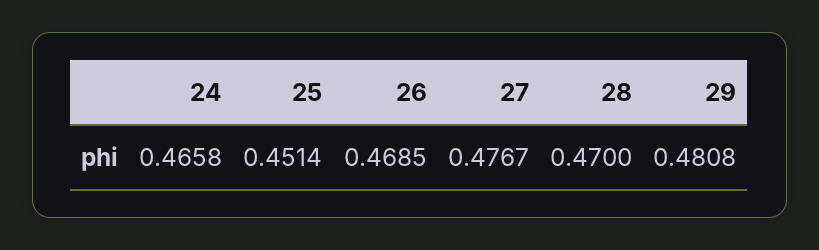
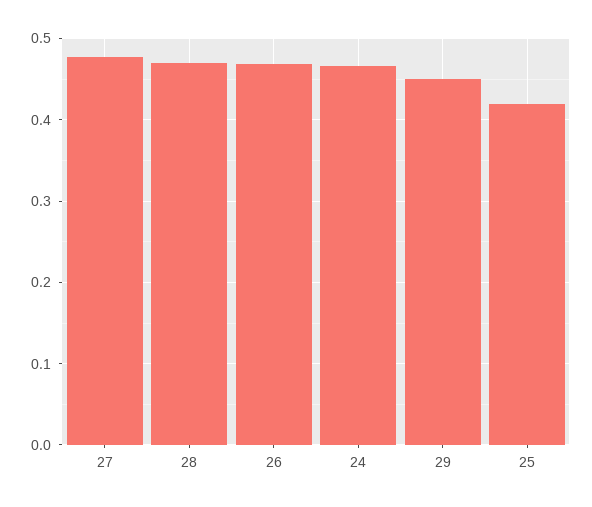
25: 0.4514 -> 0.42
29: 0.4808 -> 0.45

